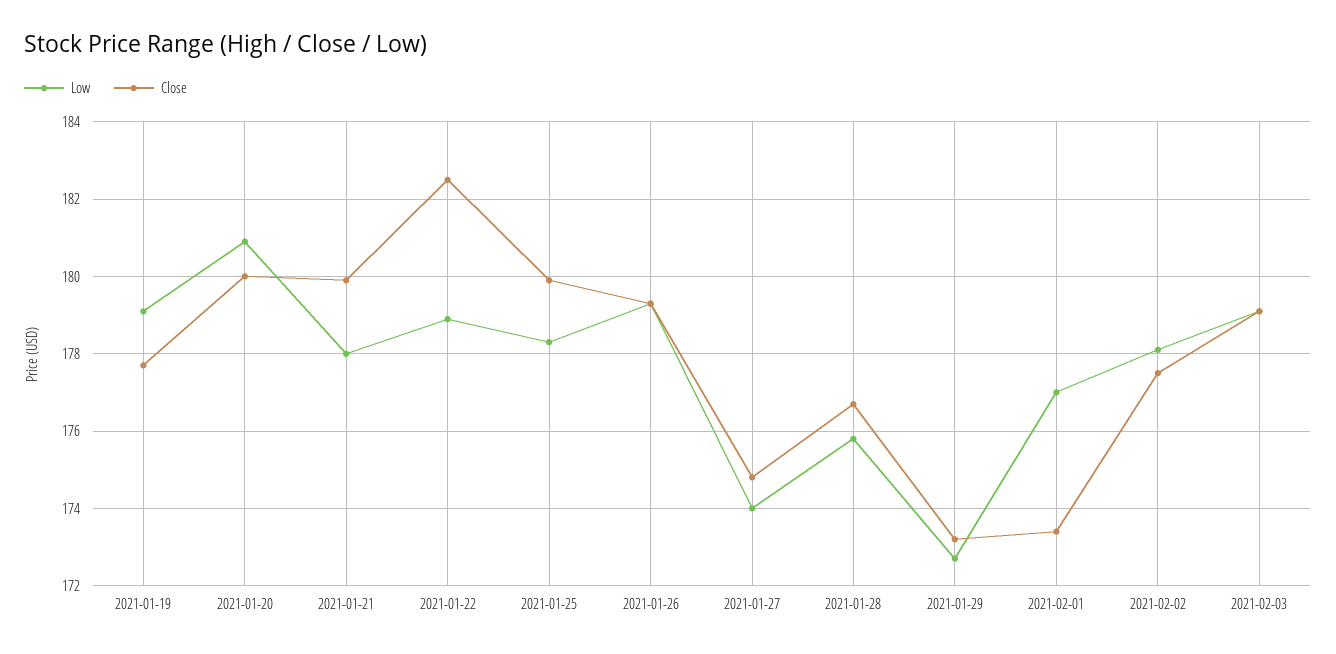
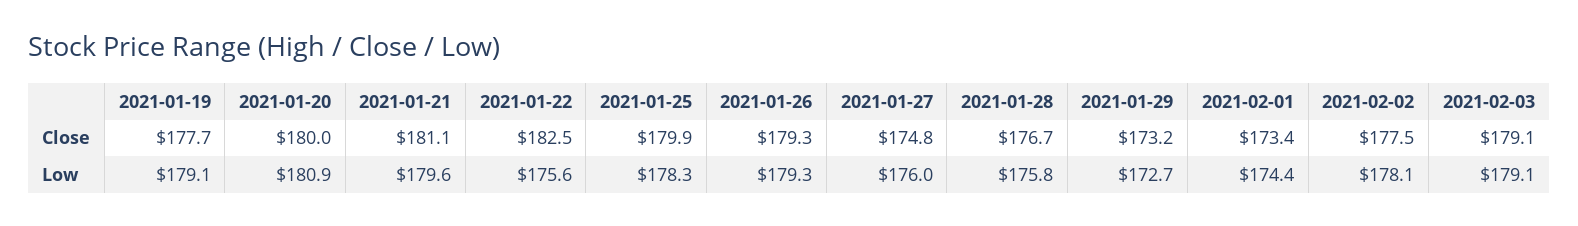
Low, 2021-01-21: 178 -> 179.6
Close, 2021-01-21: 180 -> 181.1
Low, 2021-01-22: 179 -> 175.6
Low, 2021-01-27: 174 -> 176
Low, 2021-02-01: 177 -> 174.4

